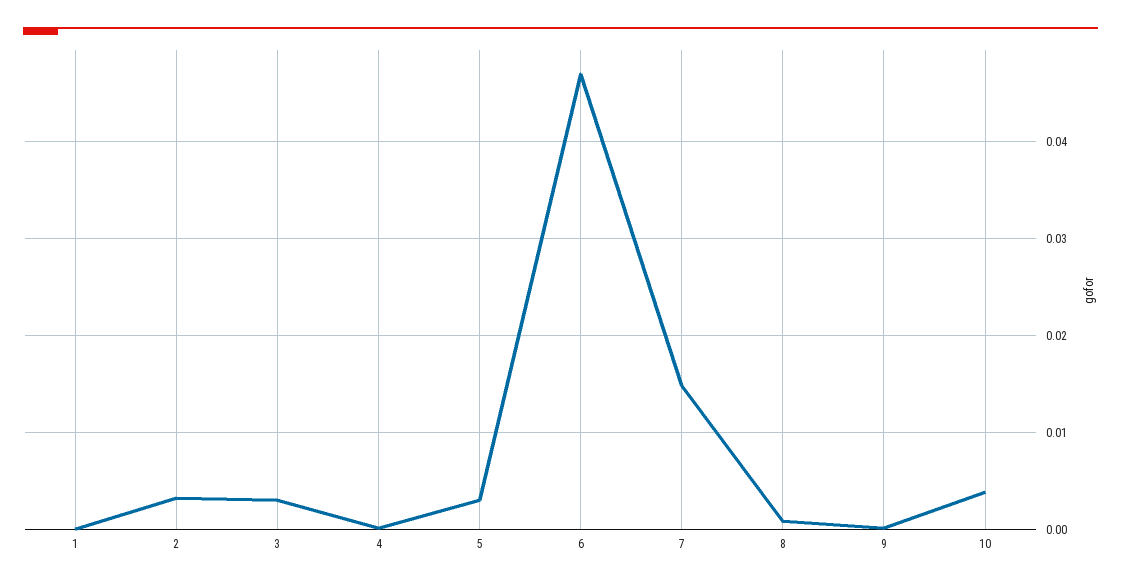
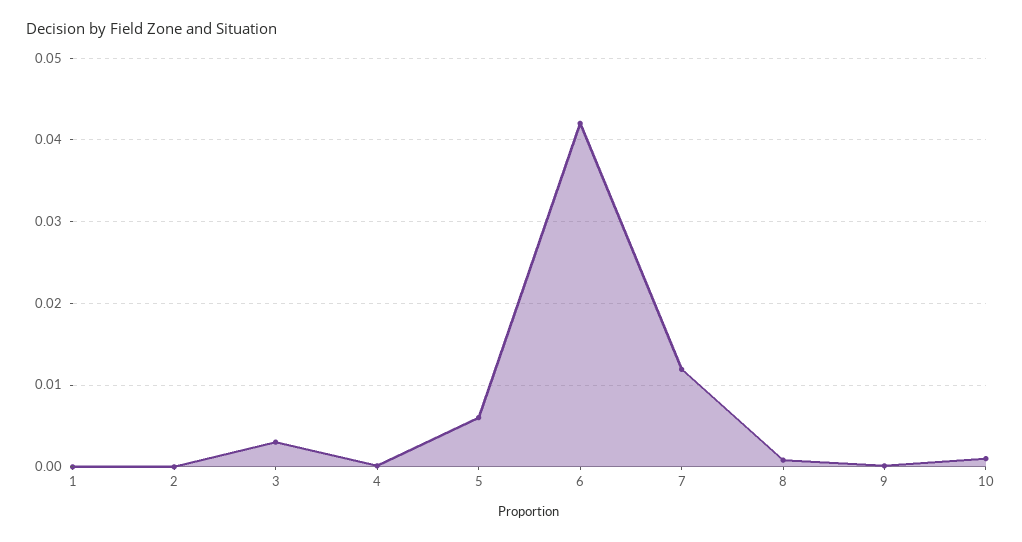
2: 0.003 -> 0
5: 0.003 -> 0.006
6: 0.047 -> 0.042
7: 0.015 -> 0.012
10: 0.004 -> 0.001

